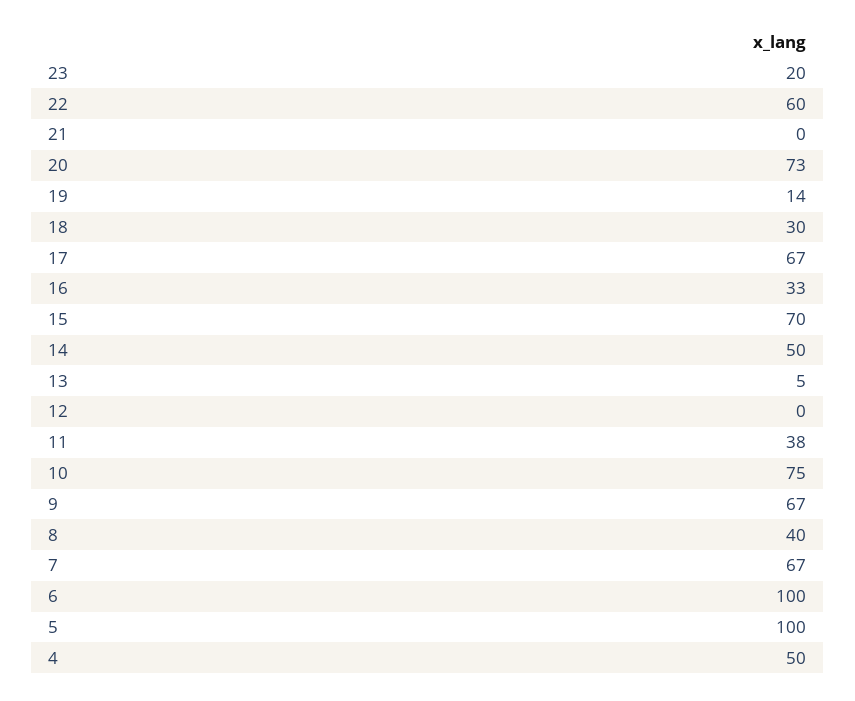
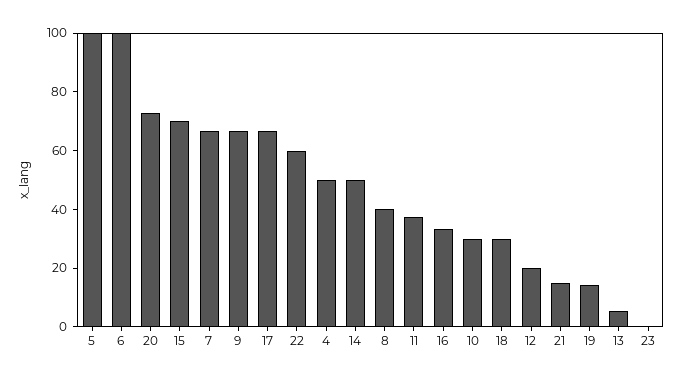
23: 20 -> 0
21: 0 -> 15
12: 0 -> 20
10: 75 -> 30

